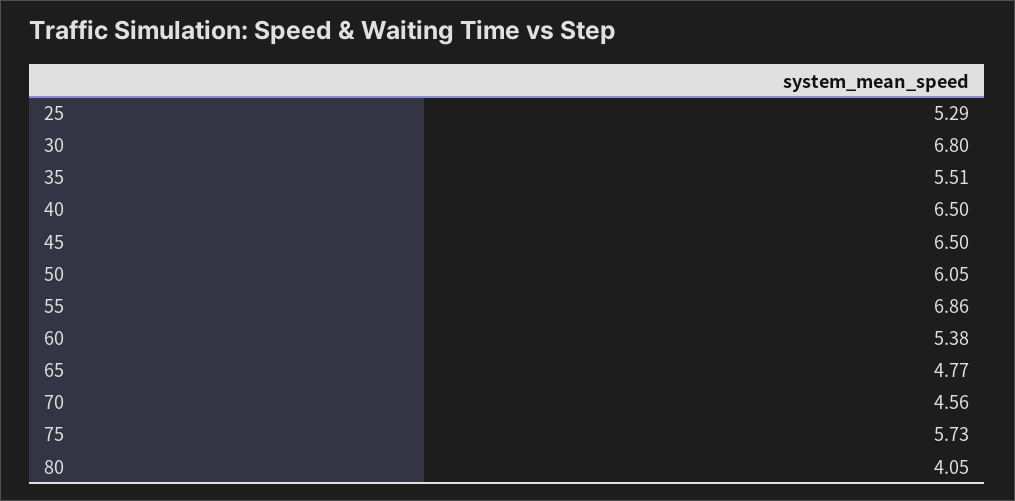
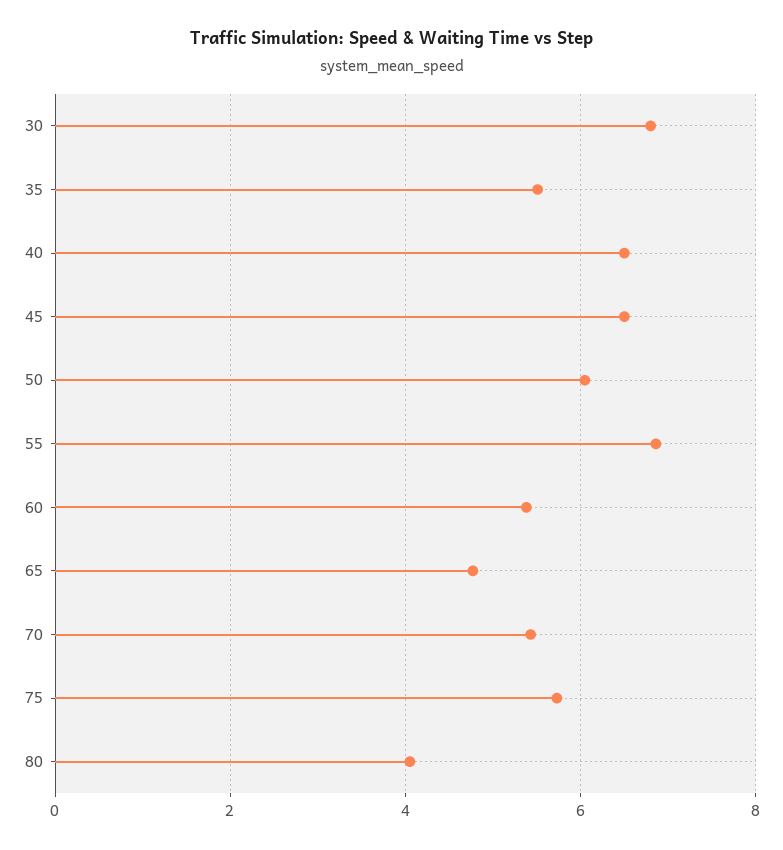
25: 5.29 -> none
70: 4.56 -> 5.4

